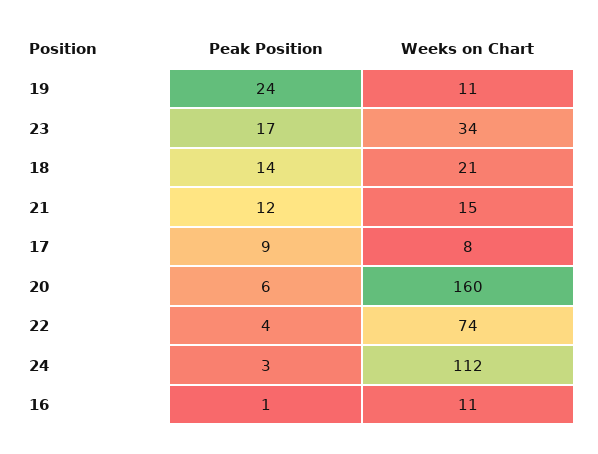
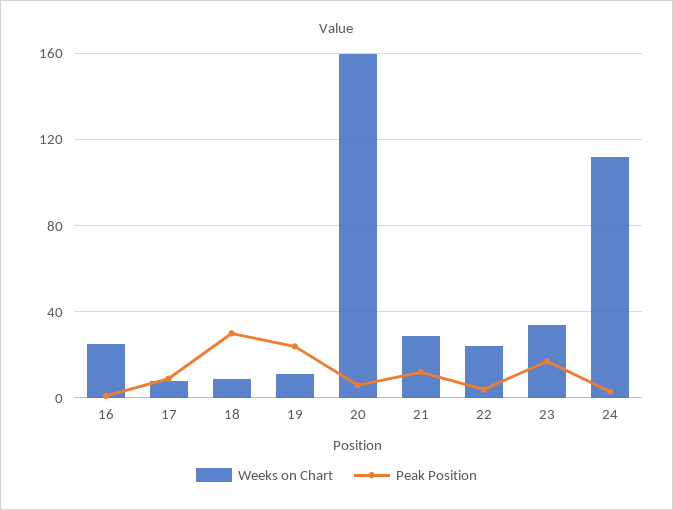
Peak Position, 18: 14 -> 30
Weeks on Chart, 18: 21 -> 10
Weeks on Chart, 21: 15 -> 30
Weeks on Chart, 22: 74 -> 25
Weeks on Chart, 16: 11 -> 25

